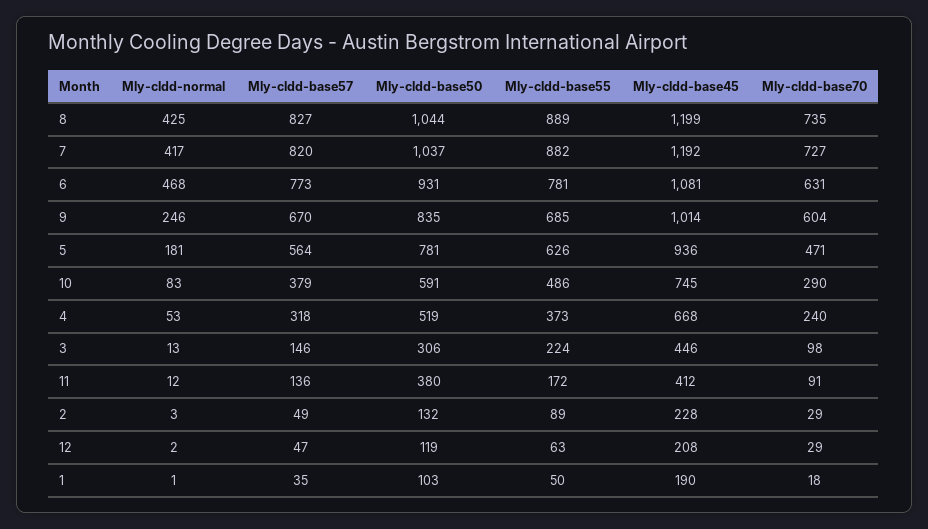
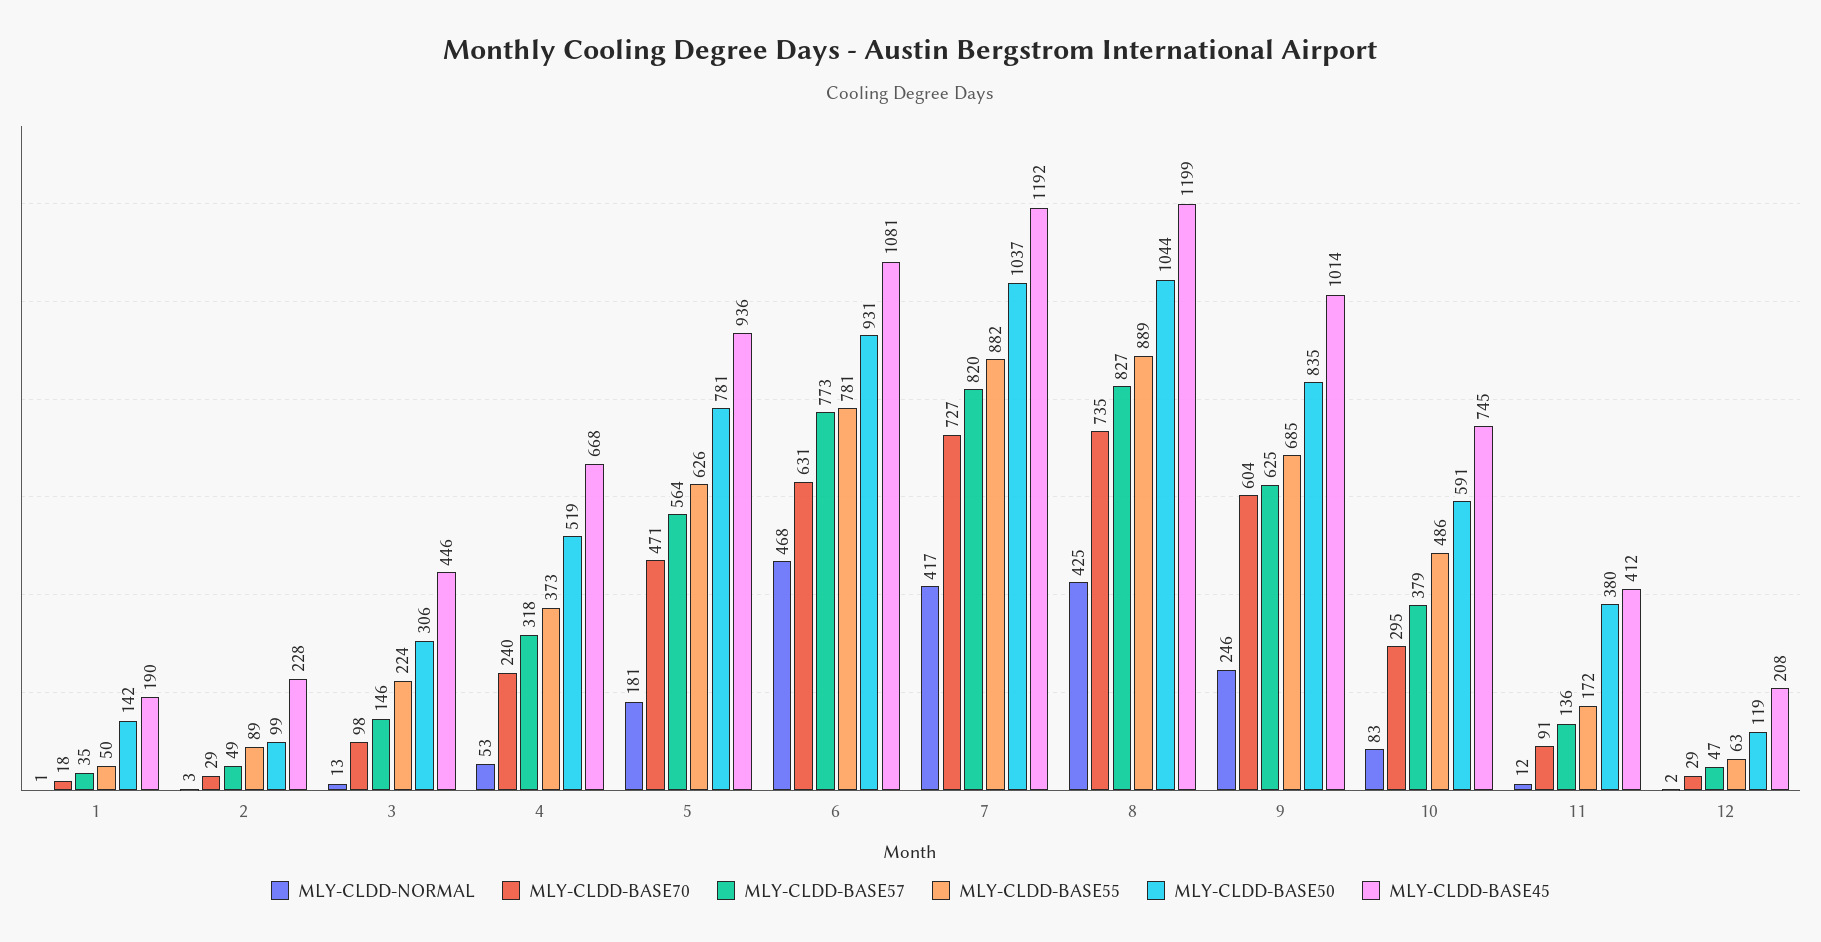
Mly-cldd-base57, 9: 670 -> 625
Mly-cldd-base70, 10: 290 -> 295
Mly-cldd-base50, 2: 132 -> 99
Mly-cldd-base50, 1: 103 -> 142

